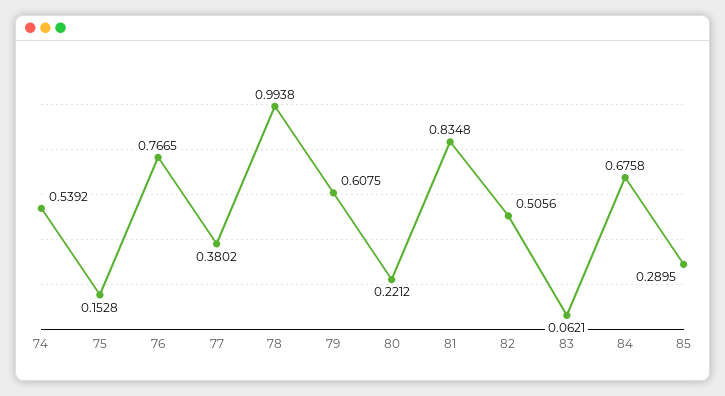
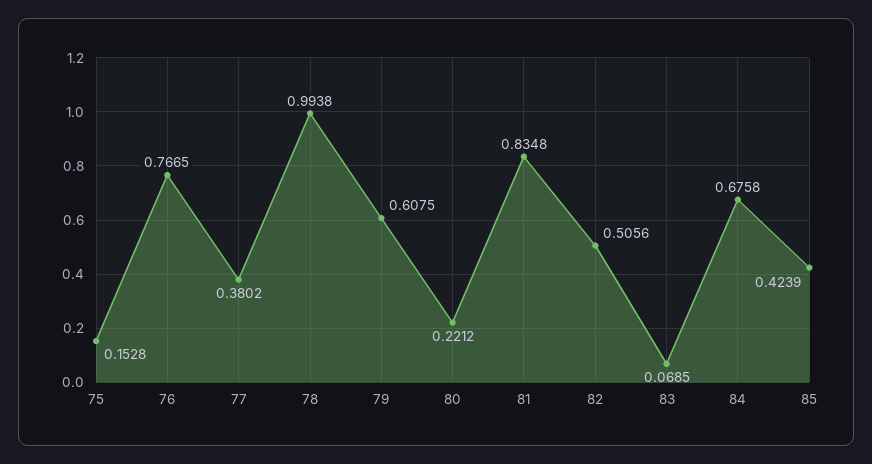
74: 0.5392 -> none
83: 0.0621 -> 0.0685
85: 0.2895 -> 0.4239

